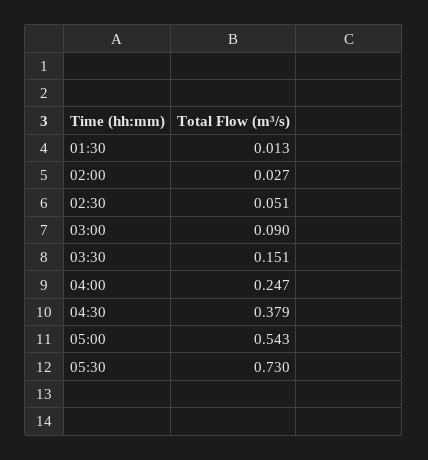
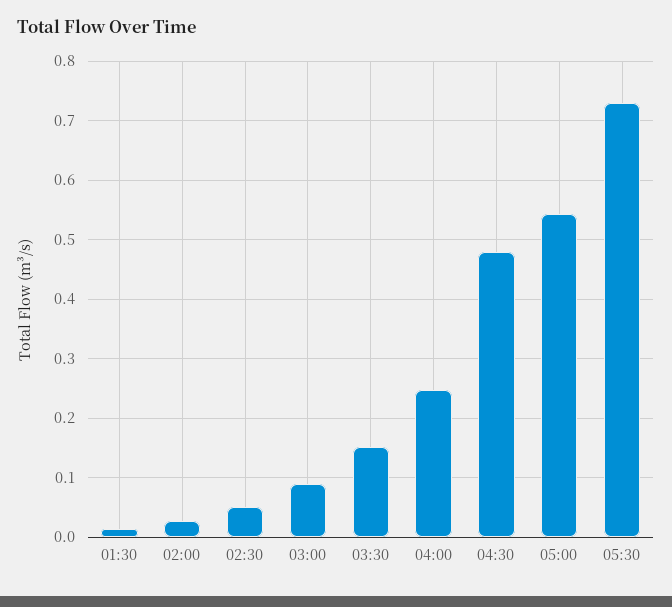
04:30: 0.379 -> 0.48

